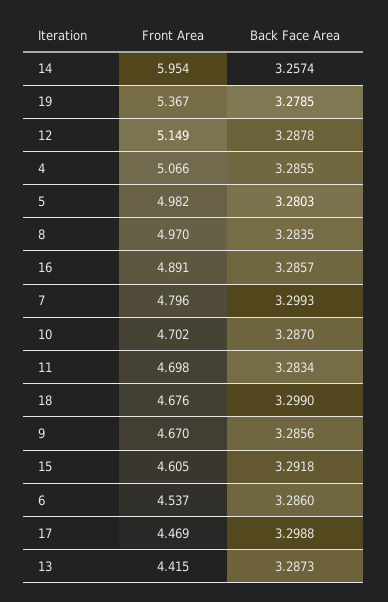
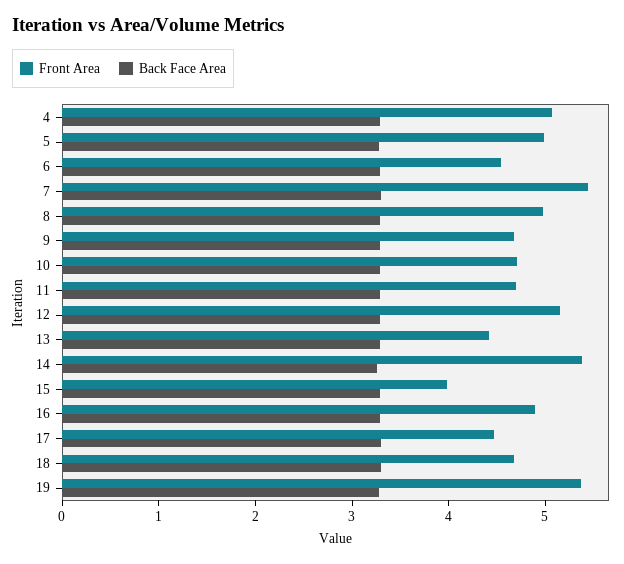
Front Area, 14: 5.954 -> 5.4
Front Area, 7: 4.796 -> 5.4
Front Area, 15: 4.605 -> 4

